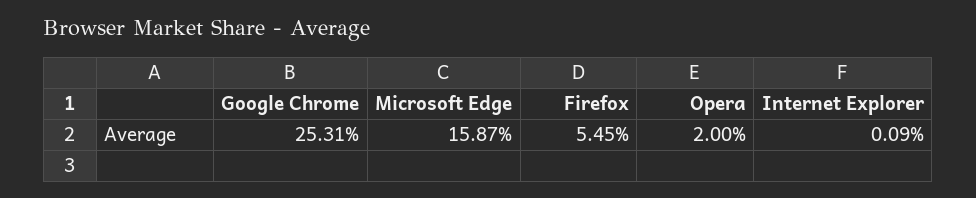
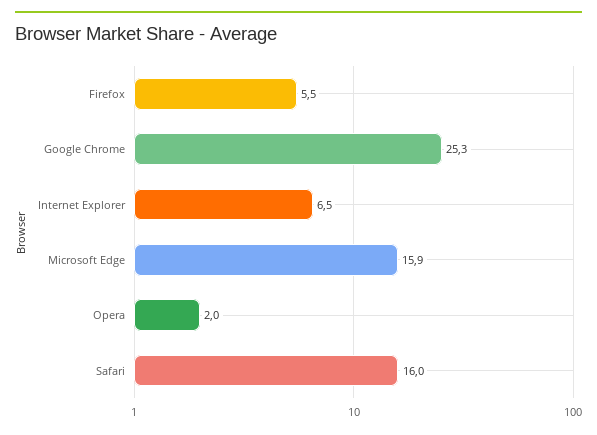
Internet Explorer: 0.09 -> 6.5
Safari: none -> 16

